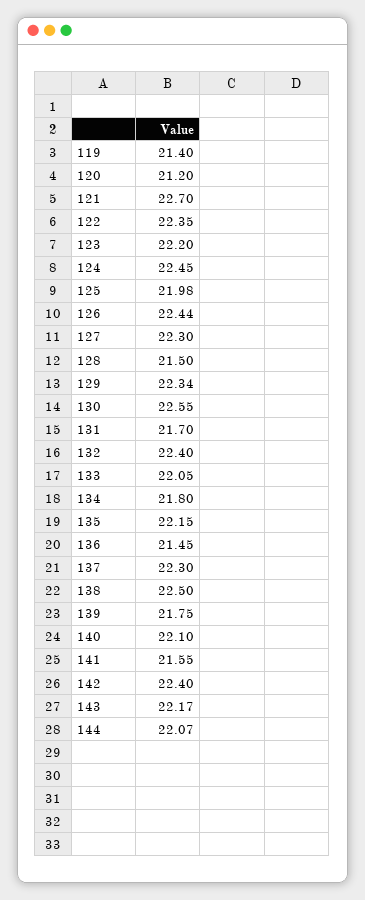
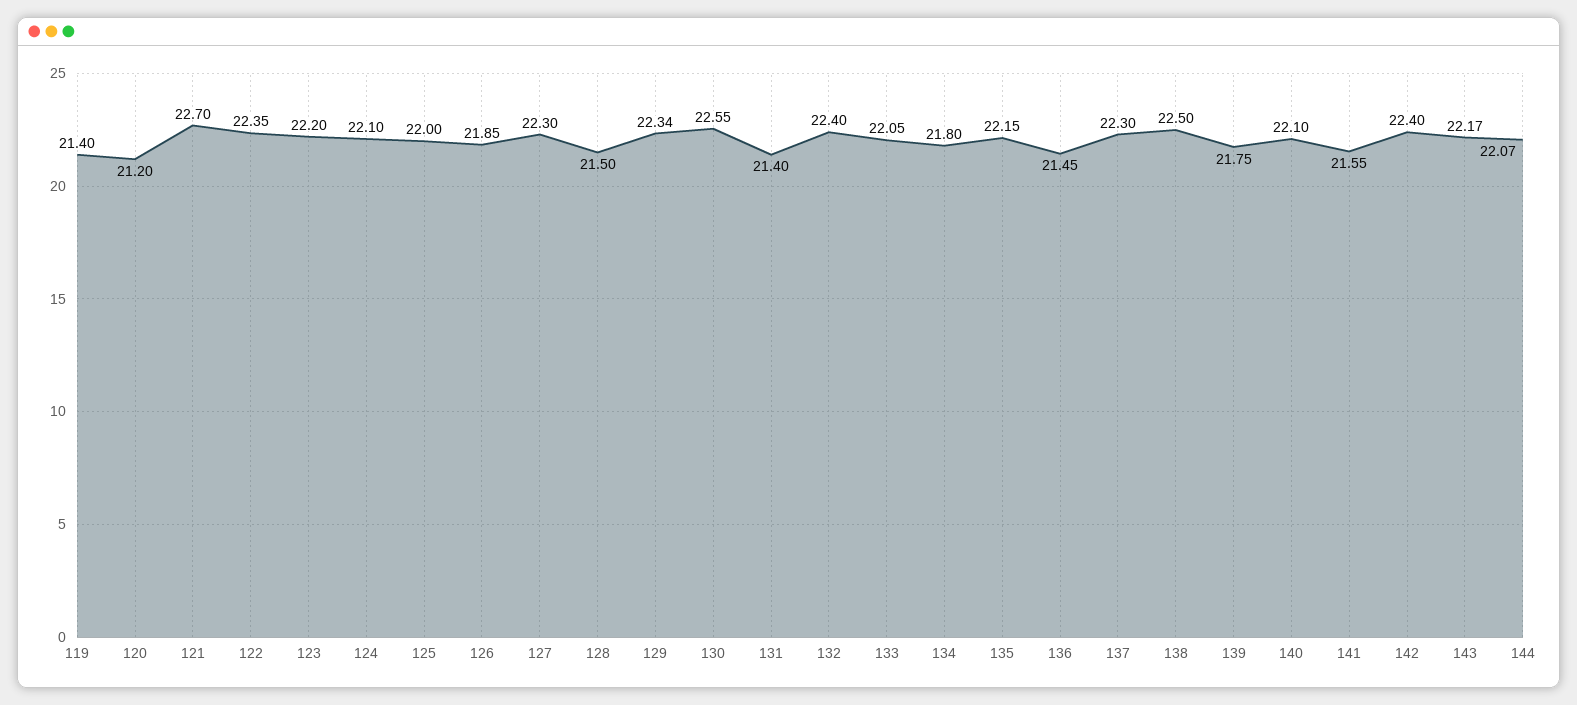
124: 22.45 -> 22.1
125: 21.98 -> 22
126: 22.44 -> 21.85
131: 21.7 -> 21.4

